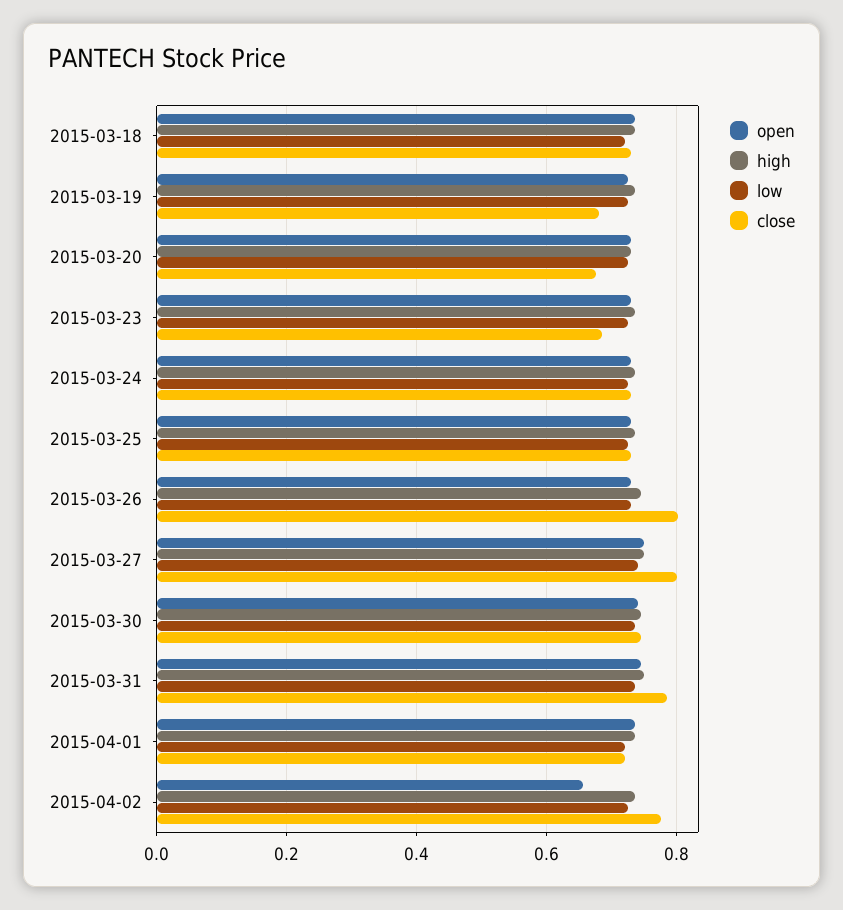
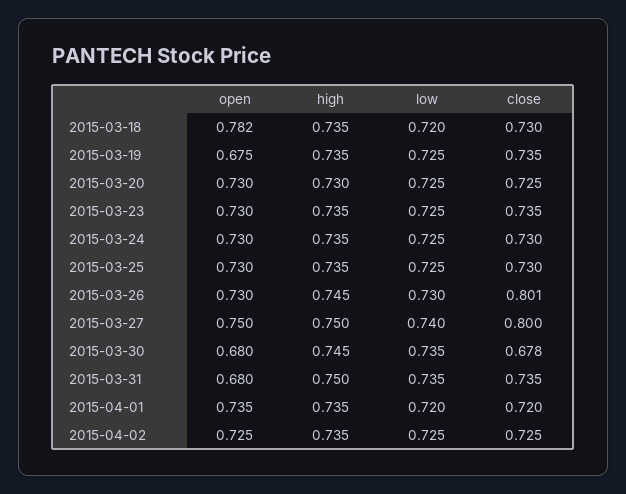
open, 2015-03-18: 0.74 -> 0.782
open, 2015-03-19: 0.72 -> 0.675
close, 2015-03-19: 0.68 -> 0.735
close, 2015-03-20: 0.68 -> 0.725
close, 2015-03-23: 0.68 -> 0.735
open, 2015-03-30: 0.74 -> 0.68
close, 2015-03-30: 0.74 -> 0.678
open, 2015-03-31: 0.74 -> 0.68
close, 2015-03-31: 0.78 -> 0.735
open, 2015-04-02: 0.66 -> 0.725
close, 2015-04-02: 0.78 -> 0.725

